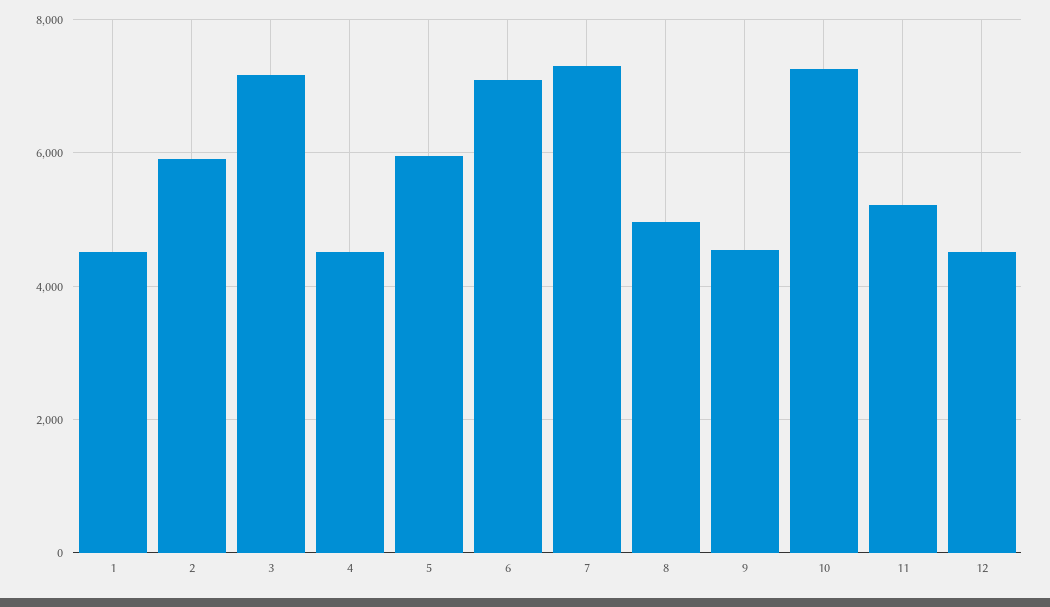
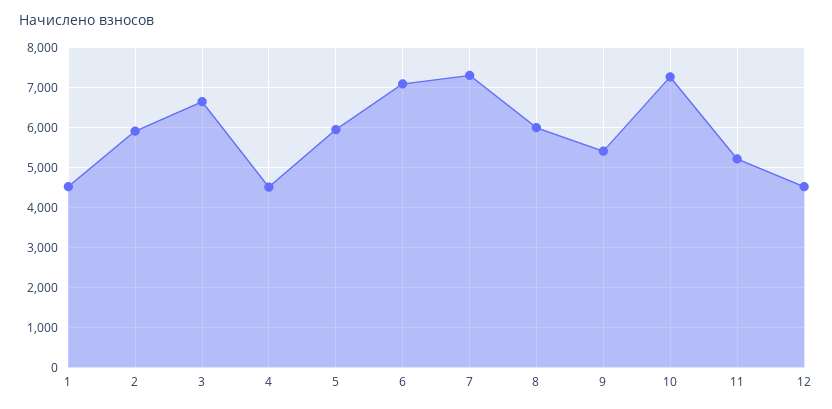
3: 7200 -> 6600
8: 5000 -> 6000
9: 4600 -> 5400

